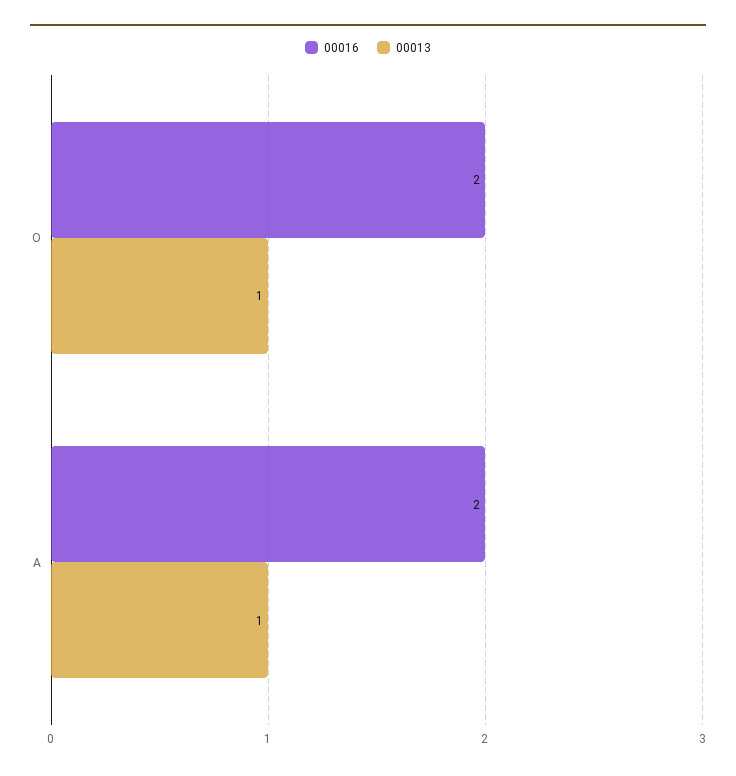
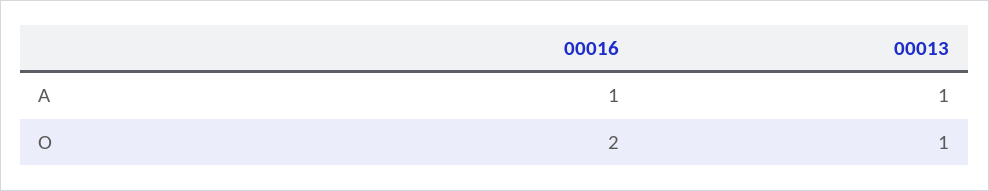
00016, A: 2 -> 1

